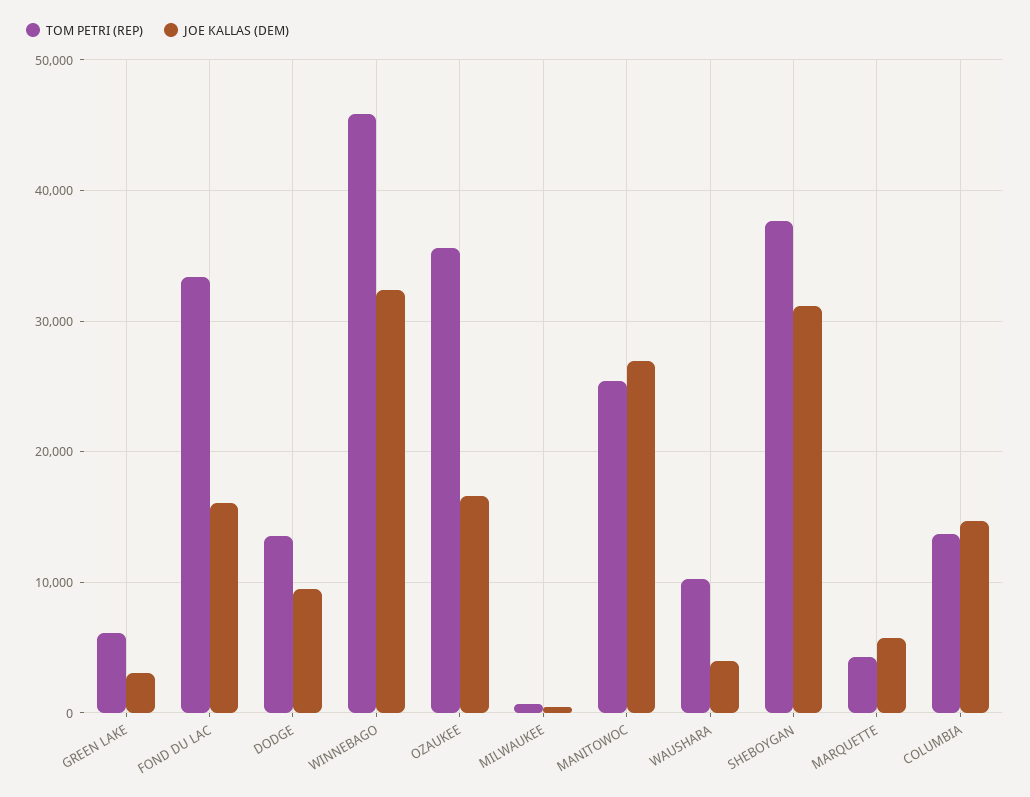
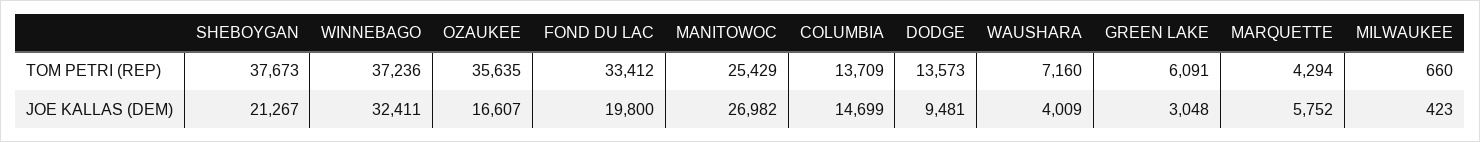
JOE KALLAS (DEM), FOND DU LAC: 16000 -> 19800
TOM PETRI (REP), WINNEBAGO: 46000 -> 37236
TOM PETRI (REP), WAUSHARA: 10000 -> 7160
JOE KALLAS (DEM), SHEBOYGAN: 31000 -> 21267

